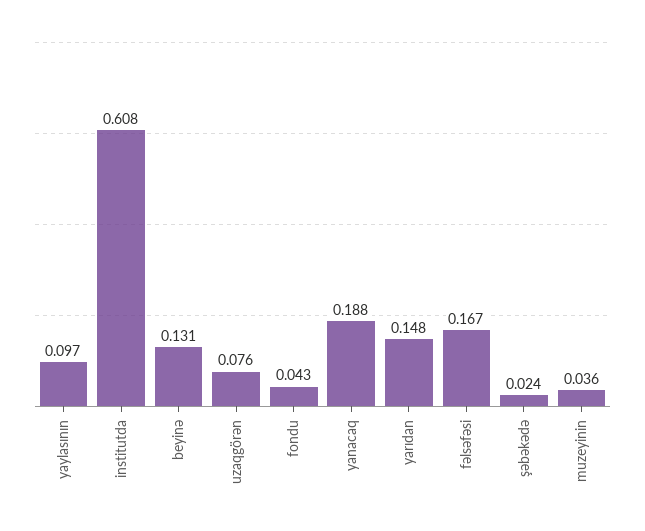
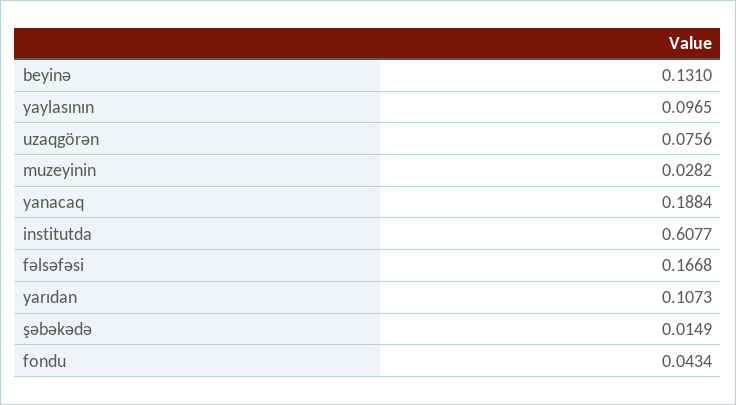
yarıdan: 0.148 -> 0.1073
şəbəkədə: 0.024 -> 0.0149
muzeyinin: 0.036 -> 0.0282

